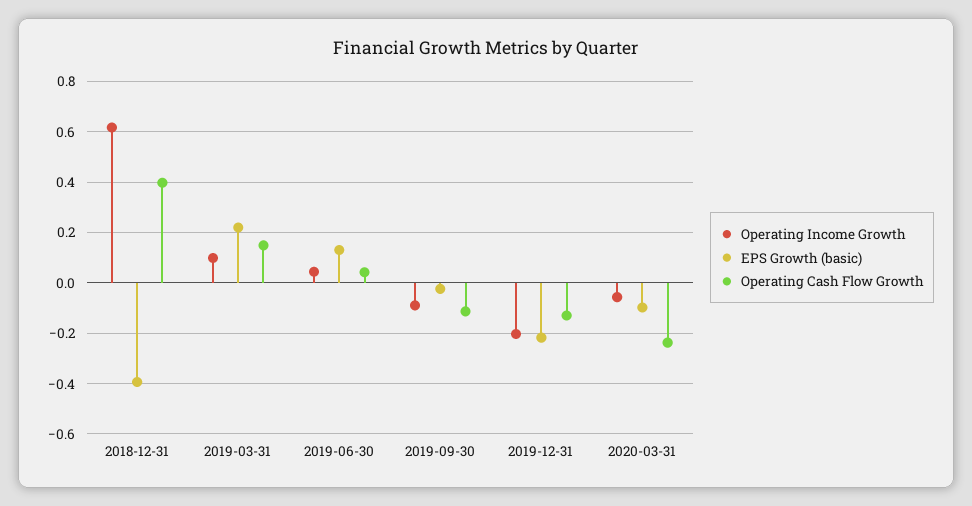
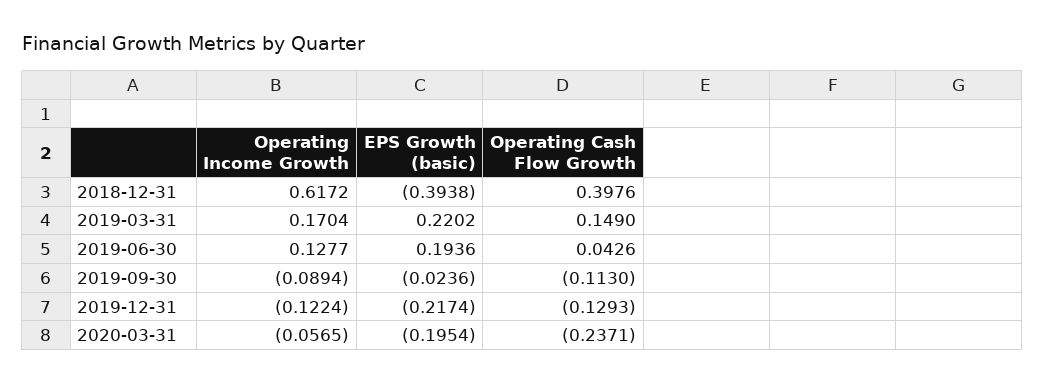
Operating Income Growth, 2019-03-31: 0.1 -> 0.1704
Operating Income Growth, 2019-06-30: 0.05 -> 0.1277
EPS Growth (basic), 2019-06-30: 0.125 -> 0.1936
Operating Income Growth, 2019-12-31: -0.2 -> -0.1224
EPS Growth (basic), 2020-03-31: -0.1 -> -0.1954

